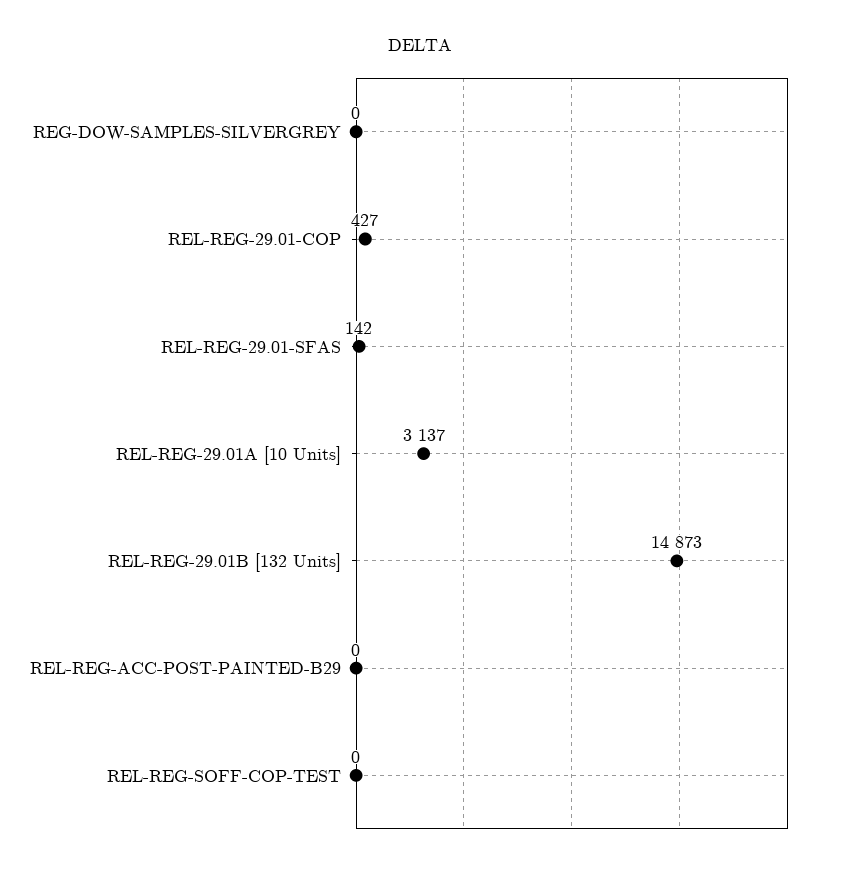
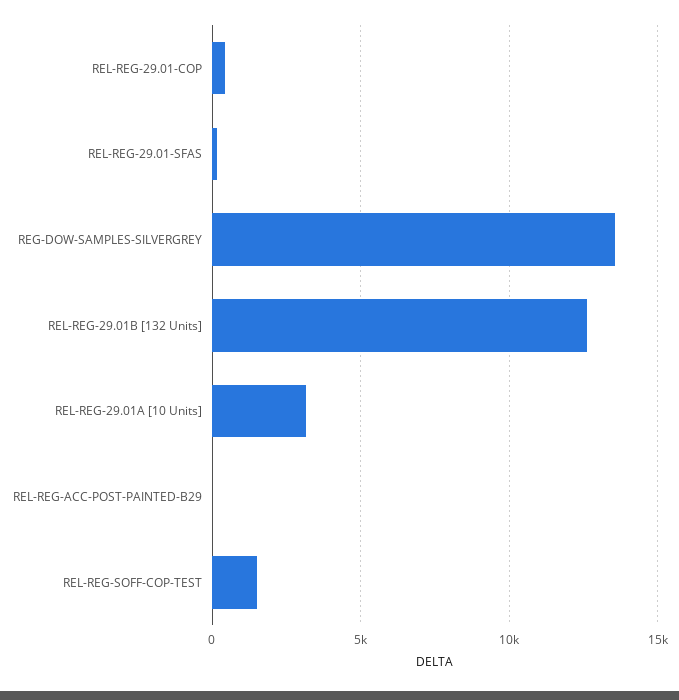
REG-DOW-SAMPLES-SILVERGREY: 0 -> 13500
REL-REG-29.01B [132 Units]: 14873 -> 12500
REL-REG-SOFF-COP-TEST: 0 -> 1500

